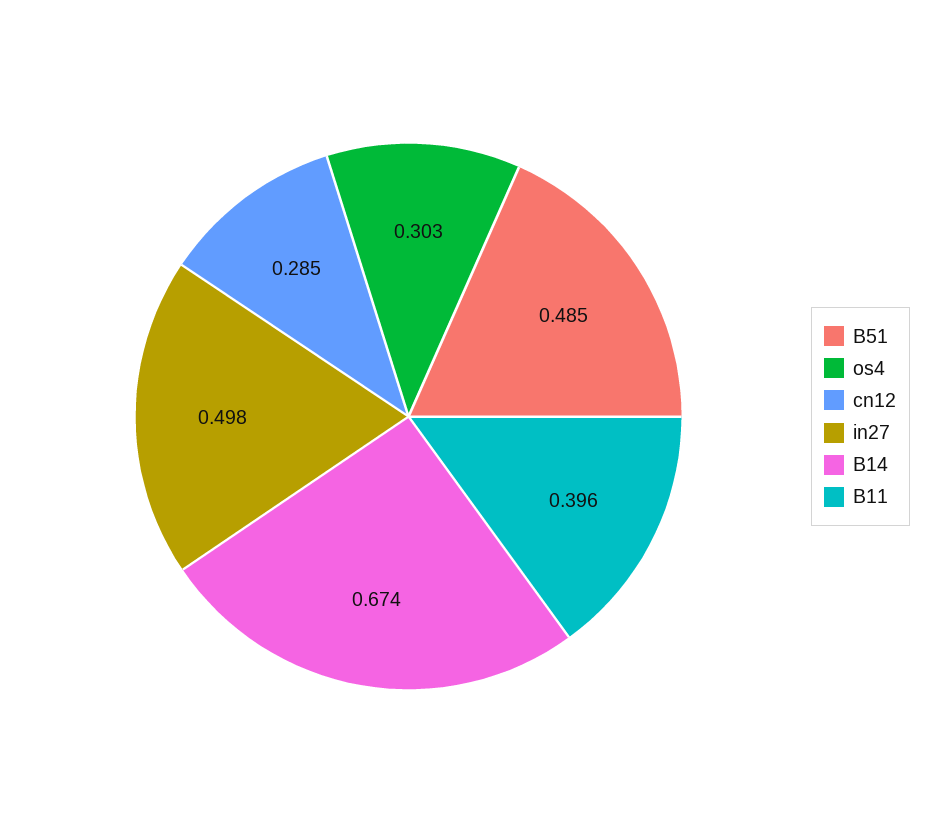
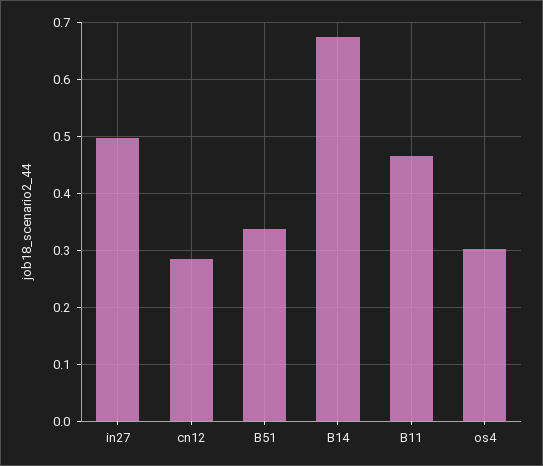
B51: 0.485 -> 0.34
B11: 0.396 -> 0.46

